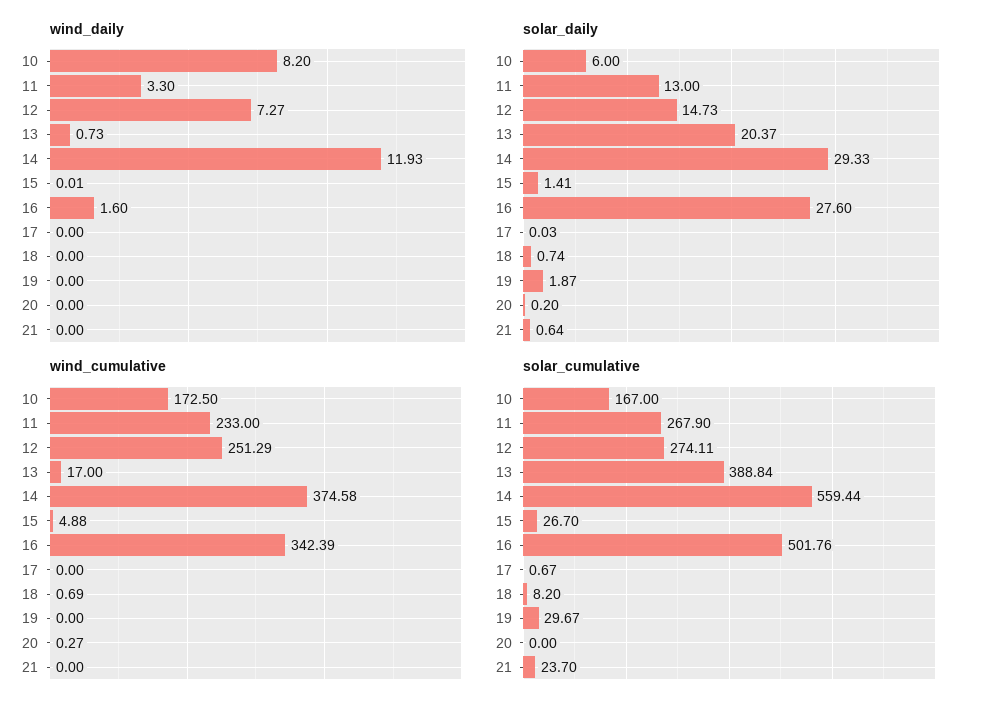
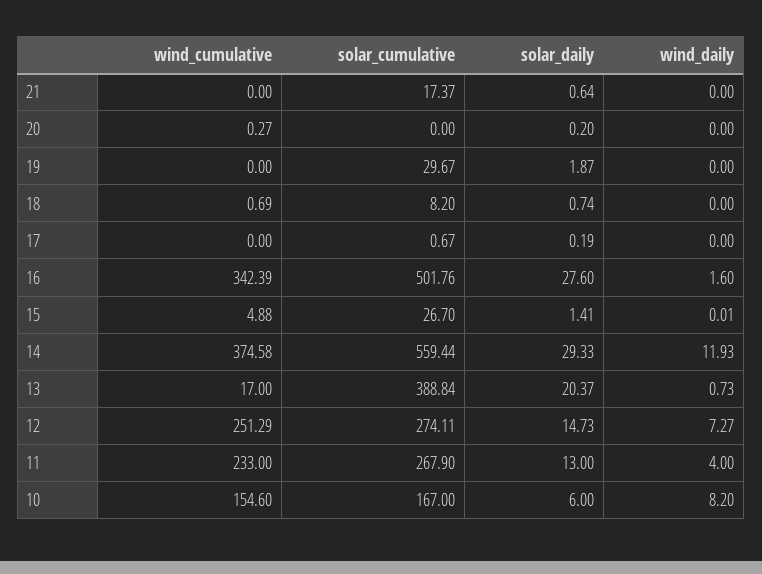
wind_daily, 11: 3.3 -> 4
solar_daily, 17: 0.03 -> 0.19
wind_cumulative, 10: 172.5 -> 154.6
solar_cumulative, 21: 23.7 -> 17.37

